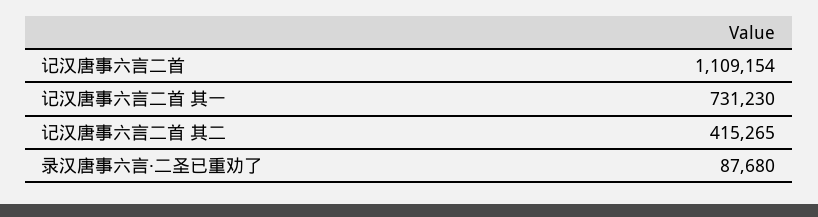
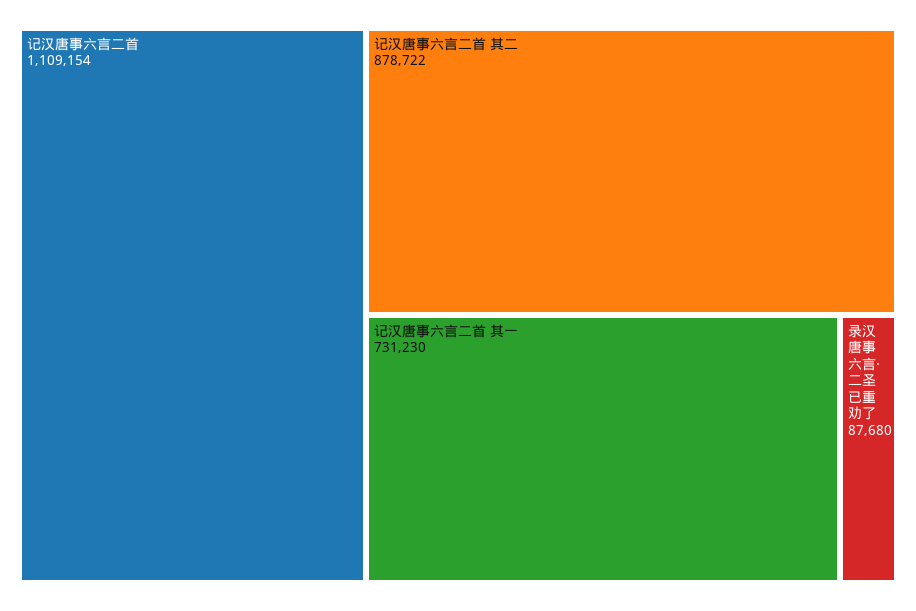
记汉唐事六言二首 其二: 415265 -> 878722

